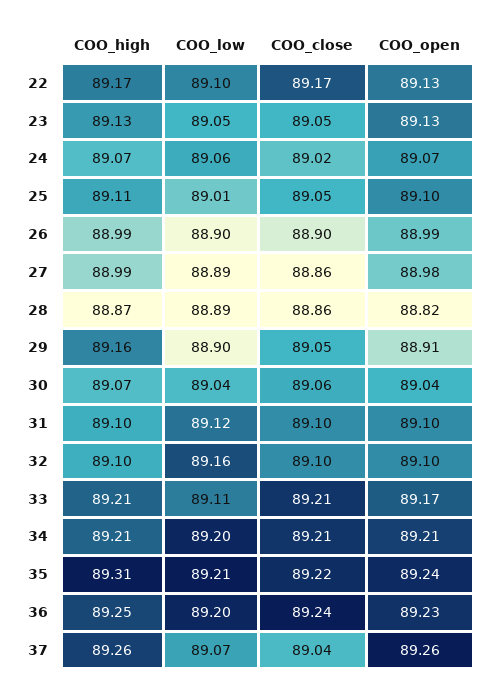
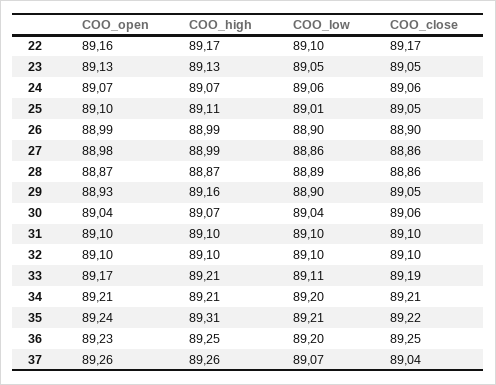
COO_open, 22: 89.13 -> 89.16
COO_close, 24: 89.02 -> 89.06
COO_low, 27: 88.89 -> 88.86
COO_open, 28: 88.82 -> 88.87
COO_open, 29: 88.91 -> 88.93
COO_low, 31: 89.12 -> 89.1
COO_low, 32: 89.16 -> 89.1
COO_close, 33: 89.21 -> 89.19
COO_close, 36: 89.24 -> 89.25

